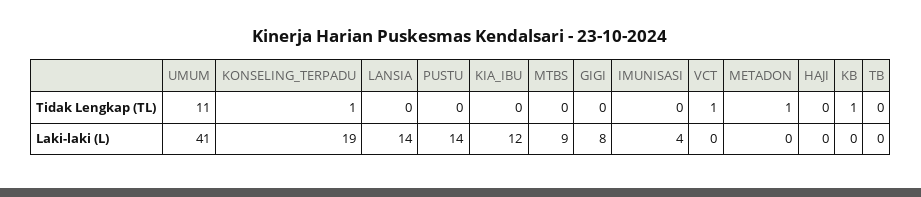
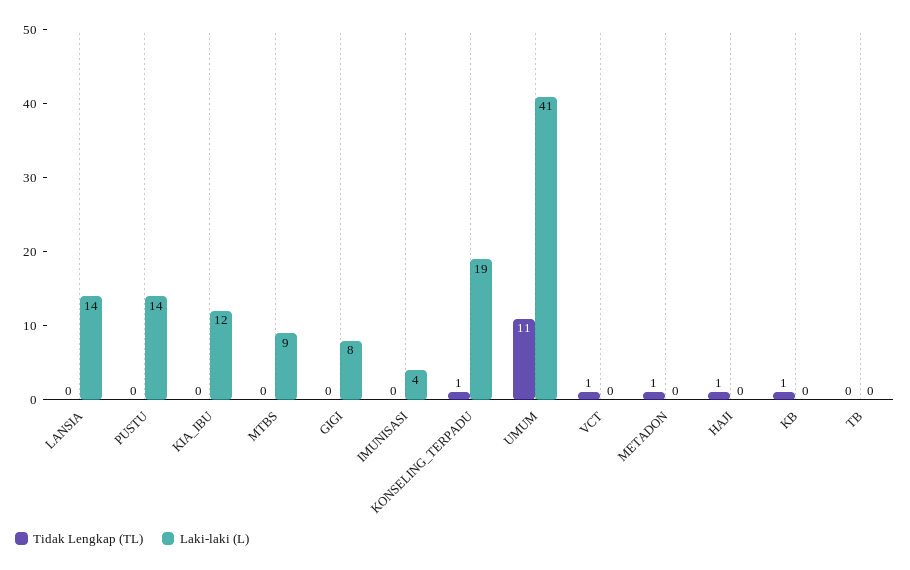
Tidak Lengkap (TL), HAJI: 0 -> 1

